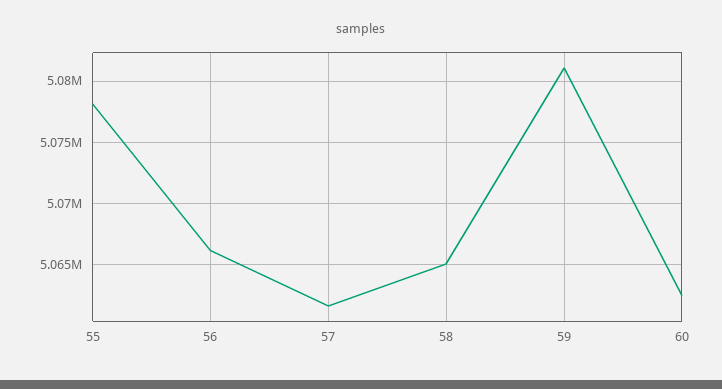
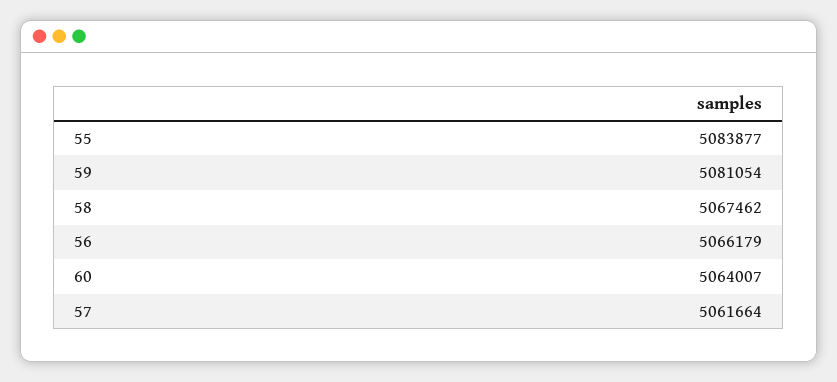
55: 5078000 -> 5083877
58: 5065000 -> 5067462
60: 5062500 -> 5064007

